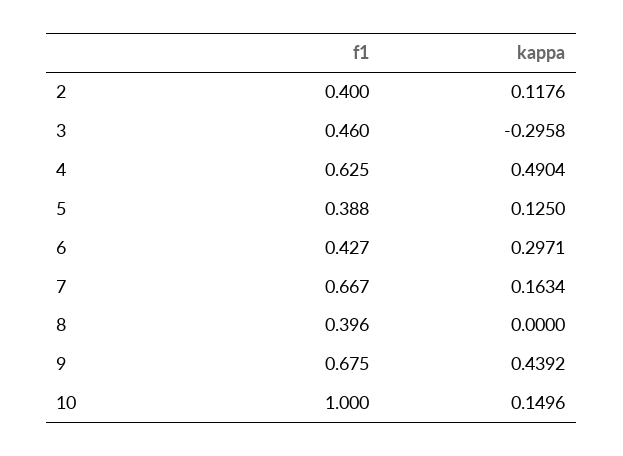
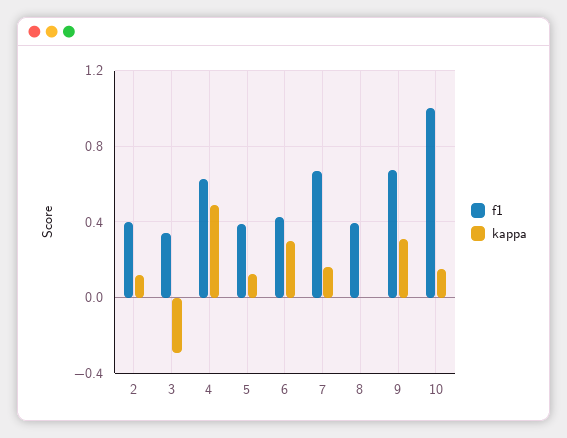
f1, 3: 0.46 -> 0.35
kappa, 9: 0.4392 -> 0.3

